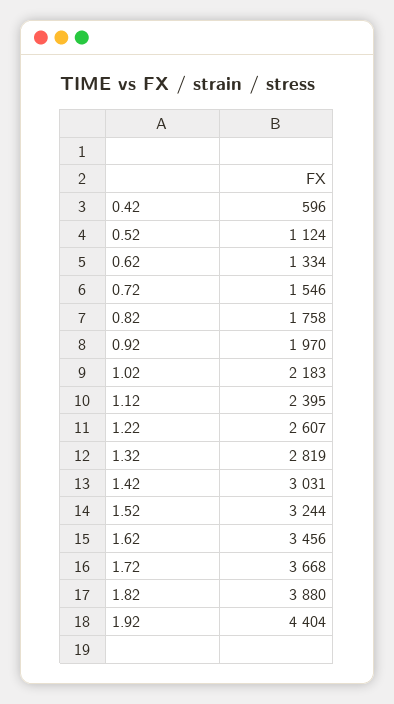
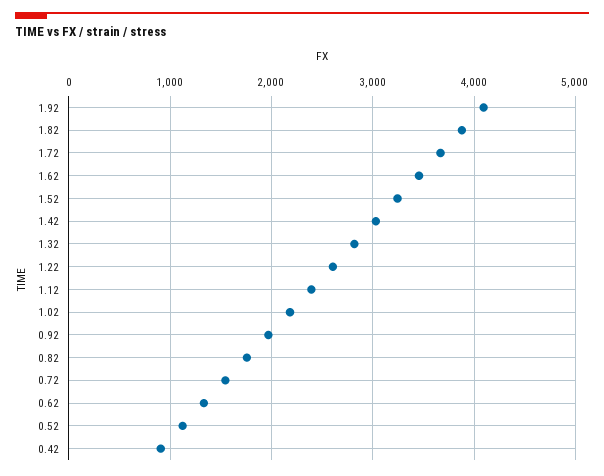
0.42: 596 -> 900
1.92: 4404 -> 4100

